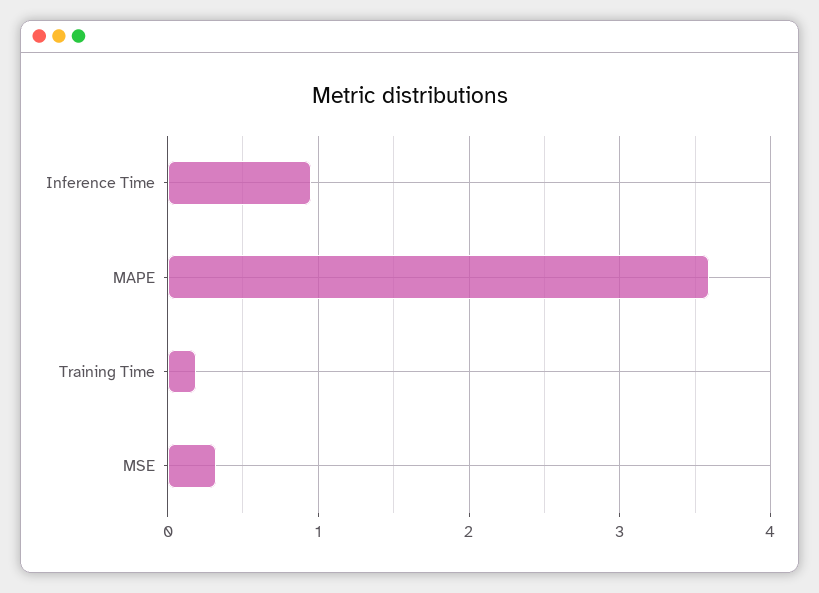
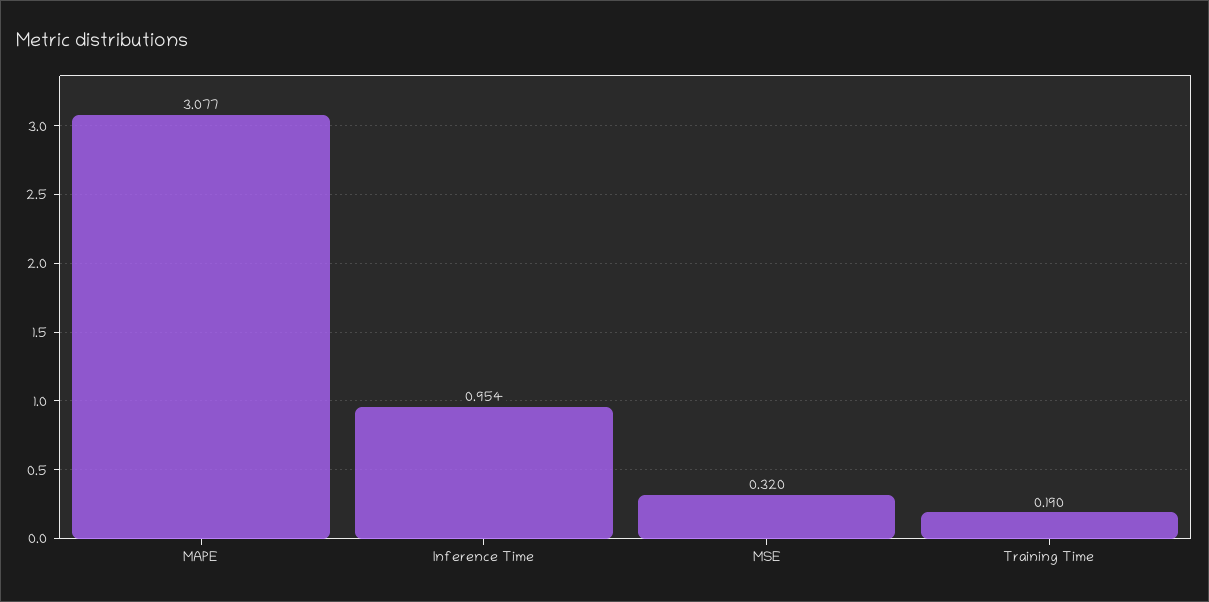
MAPE: 3.6 -> 3.077

